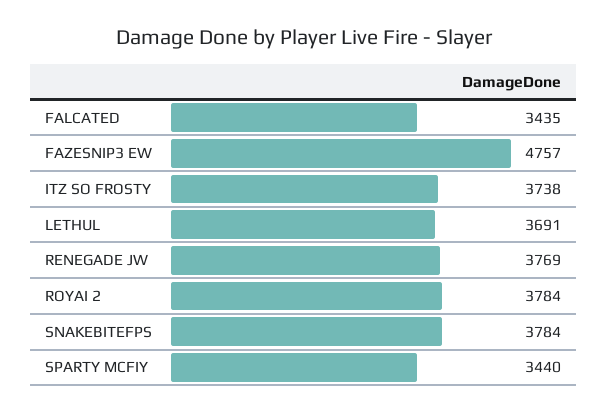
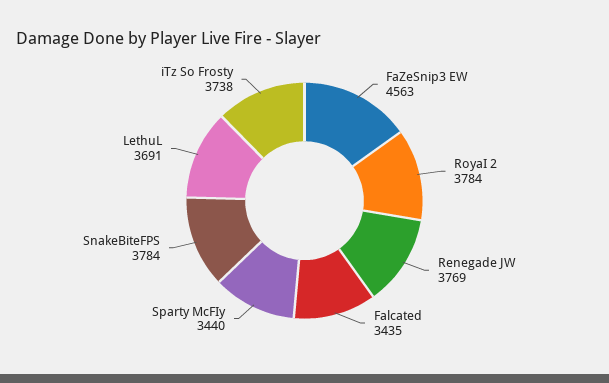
FAZESNIP3 EW: 4757 -> 4563

